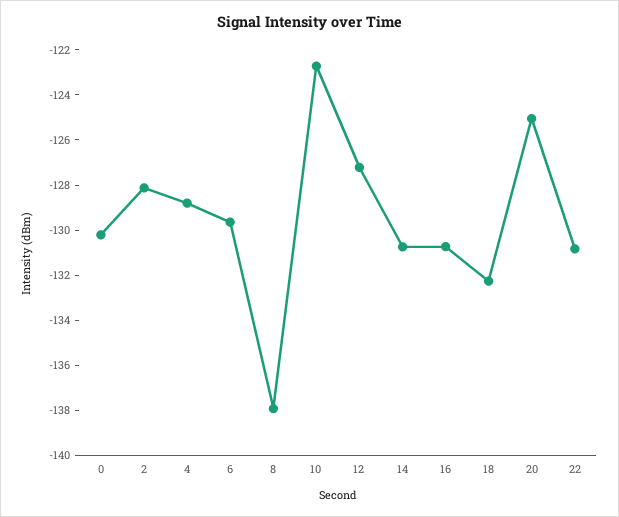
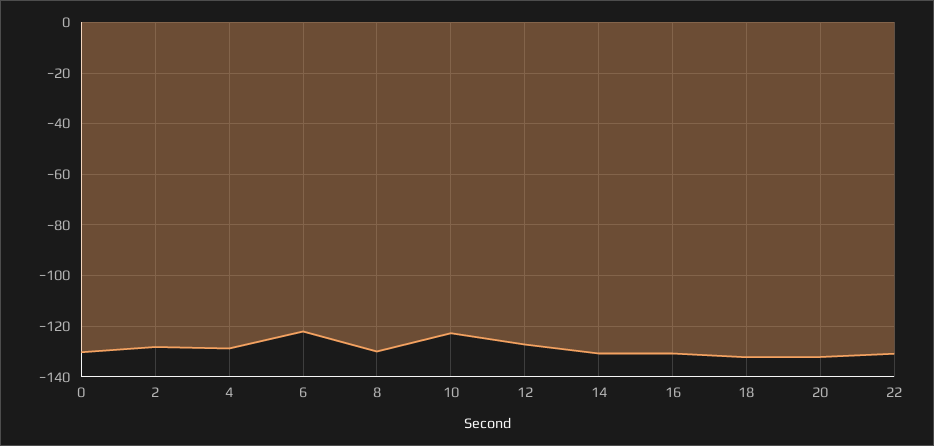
6: -129.5 -> -122.5
8: -138 -> -130
20: -125 -> -132.5

